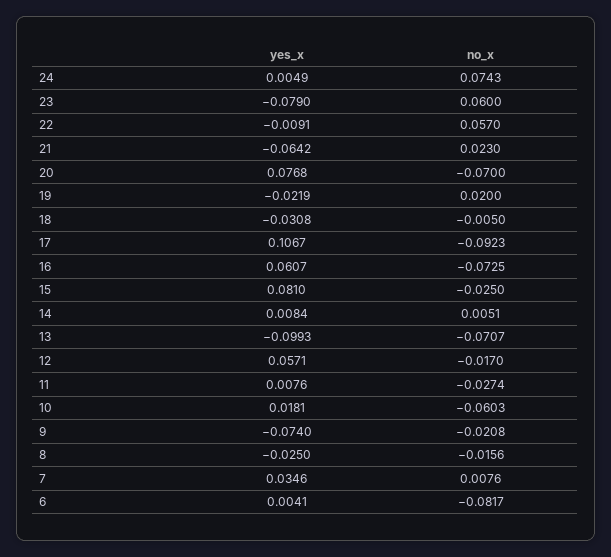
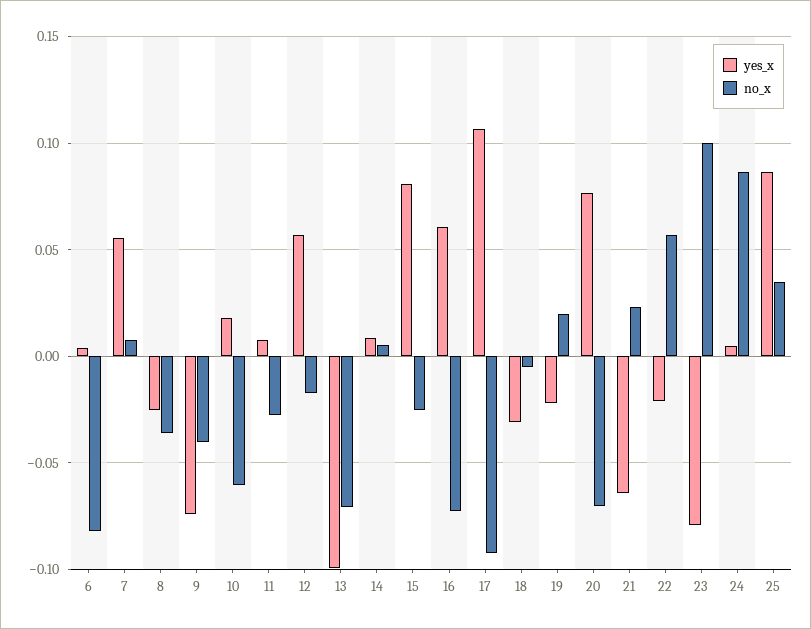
no_x, 24: 0.0743 -> 0.085
no_x, 23: 0.06 -> 0.1
yes_x, 22: -0.0091 -> -0.02
no_x, 9: -0.0208 -> -0.04
no_x, 8: -0.0156 -> -0.035
yes_x, 7: 0.0346 -> 0.055
yes_x, 25: none -> 0.085
no_x, 25: none -> 0.035

